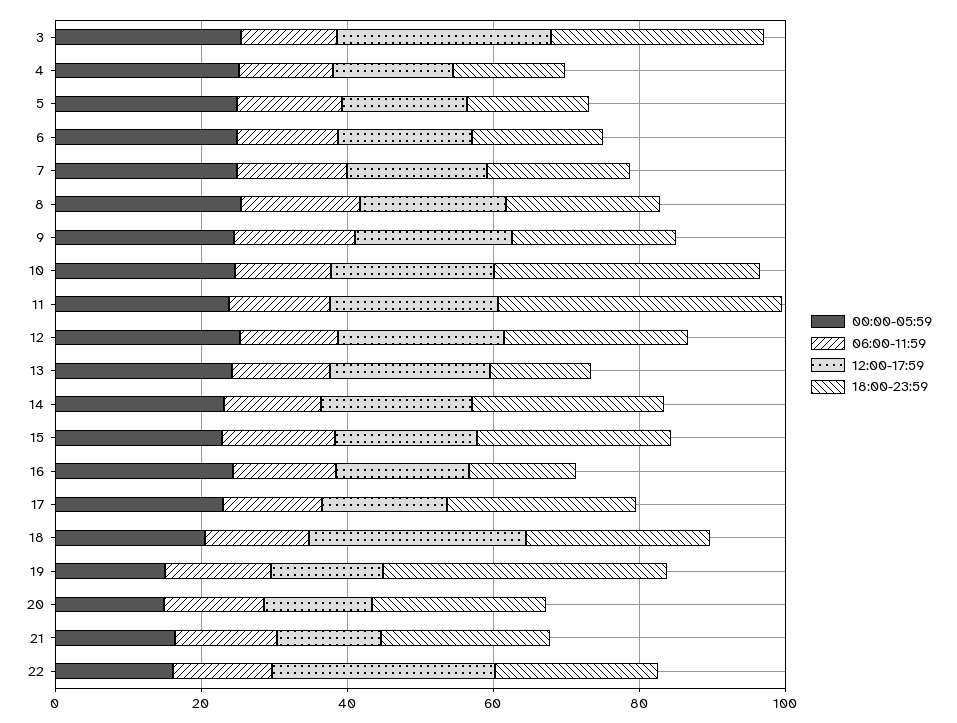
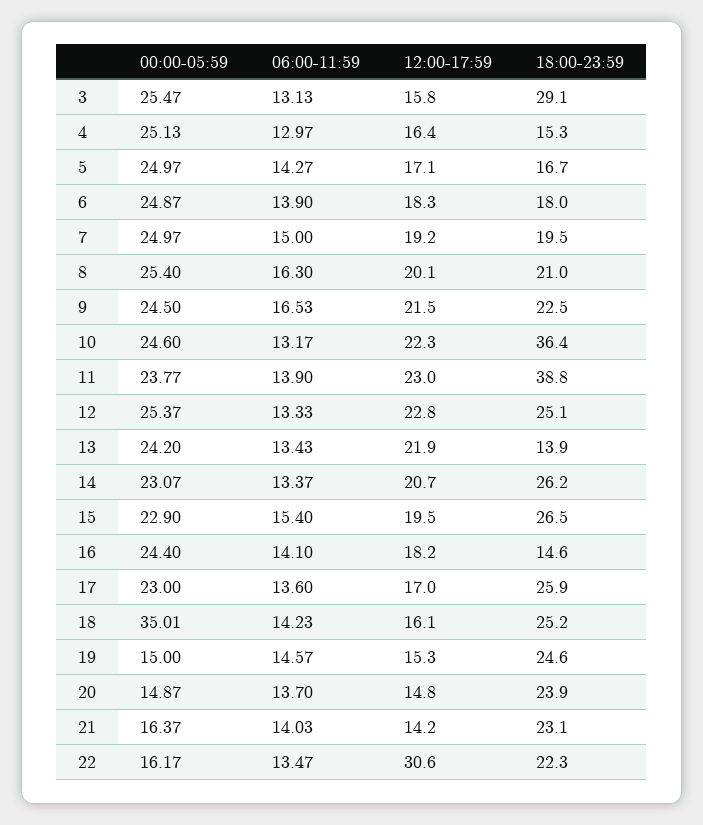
12:00-17:59, 3: 30 -> 15.8
00:00-05:59, 18: 20 -> 35.01
12:00-17:59, 18: 30 -> 16.1
18:00-23:59, 19: 40 -> 24.6

